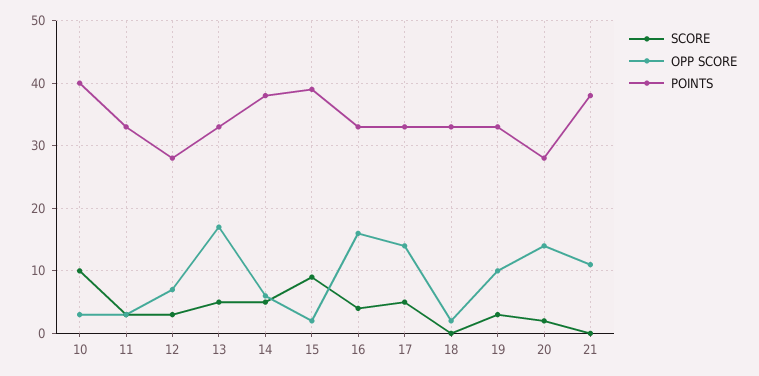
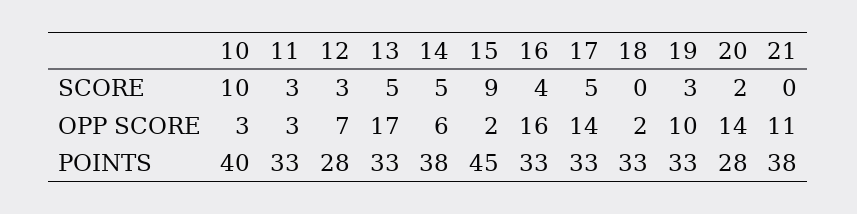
POINTS, 15: 39 -> 45

